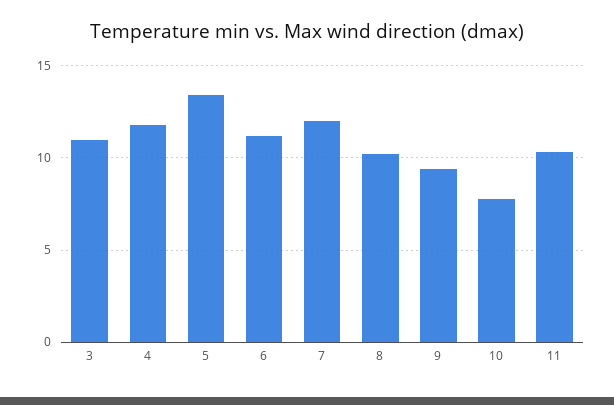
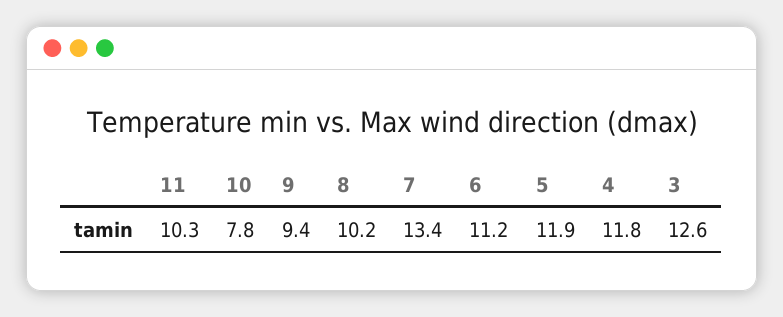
3: 11 -> 12.6
5: 13.5 -> 11.9
7: 12 -> 13.4

